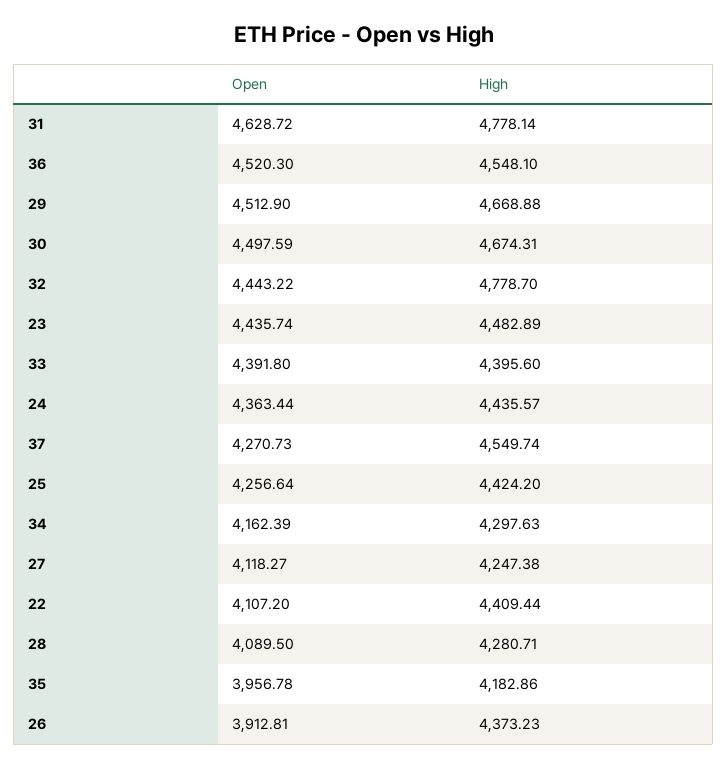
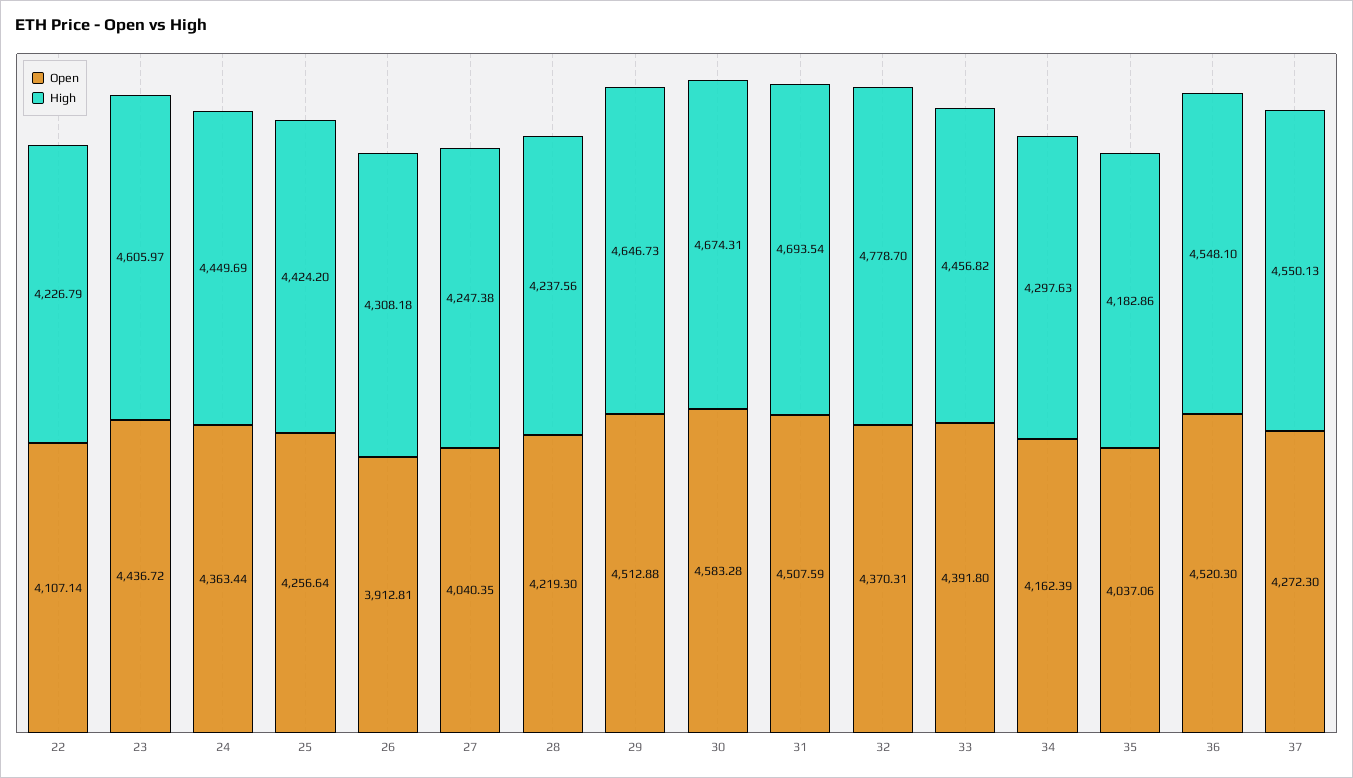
Open, 31: 4628.72 -> 4507.59
High, 31: 4778.14 -> 4693.54
Open, 29: 4512.9 -> 4512.88
High, 29: 4668.88 -> 4646.73
Open, 30: 4497.59 -> 4583.28
Open, 32: 4443.22 -> 4370.31
Open, 23: 4435.74 -> 4436.72
High, 23: 4482.89 -> 4605.97
High, 33: 4395.6 -> 4456.82
High, 24: 4435.57 -> 4449.69
Open, 37: 4270.73 -> 4272.3
High, 37: 4549.74 -> 4550.13
Open, 27: 4118.27 -> 4040.35
Open, 22: 4107.2 -> 4107.14
High, 22: 4409.44 -> 4226.79
Open, 28: 4089.5 -> 4219.3
High, 28: 4280.71 -> 4237.56
Open, 35: 3956.78 -> 4037.06
High, 26: 4373.23 -> 4308.18

